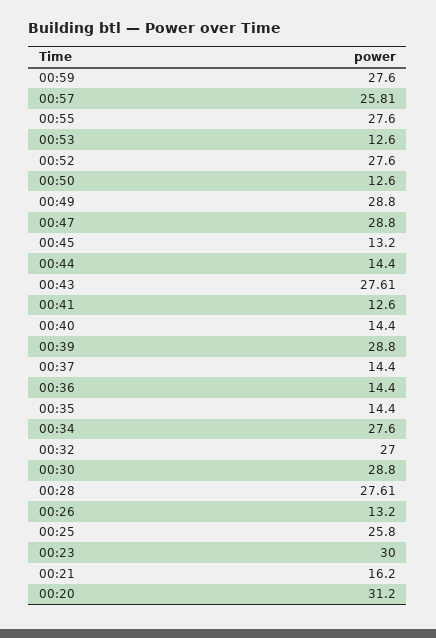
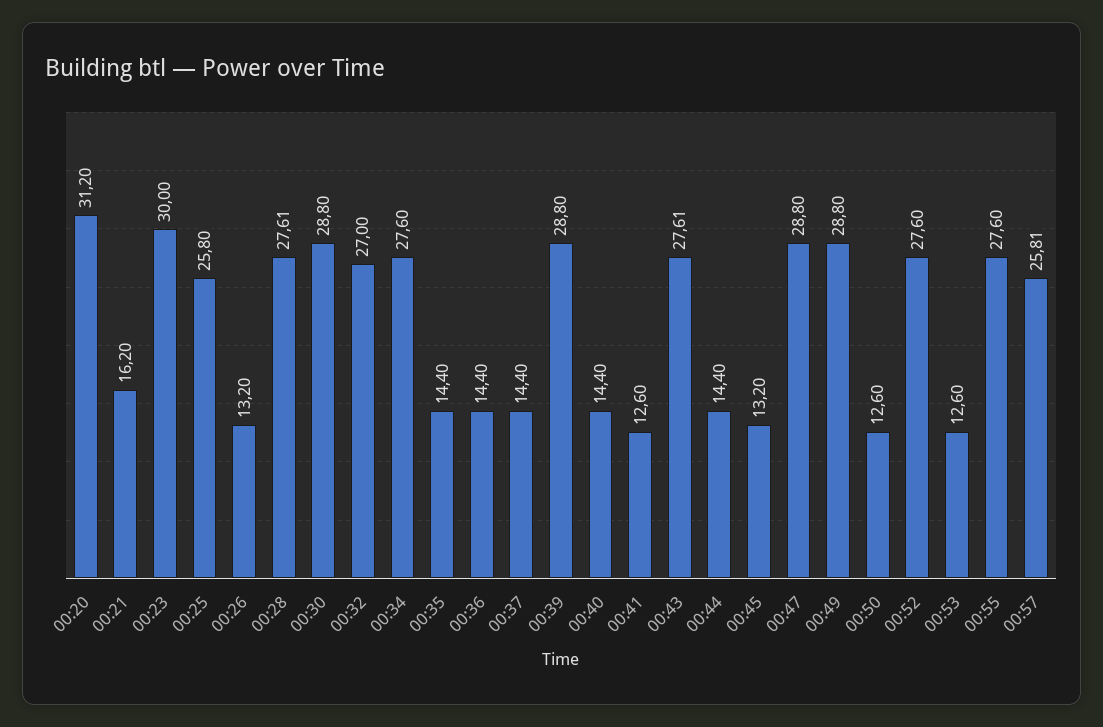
00:59: 27.6 -> none

